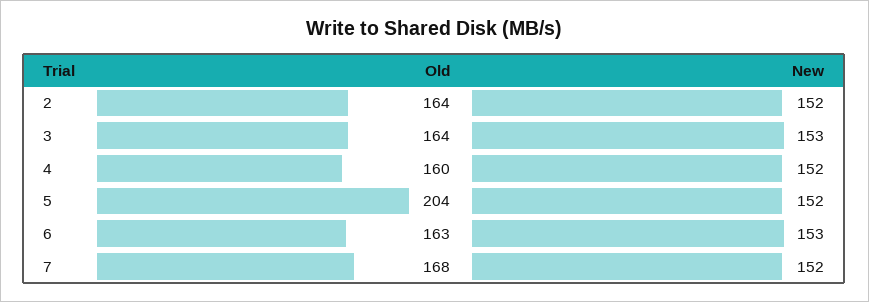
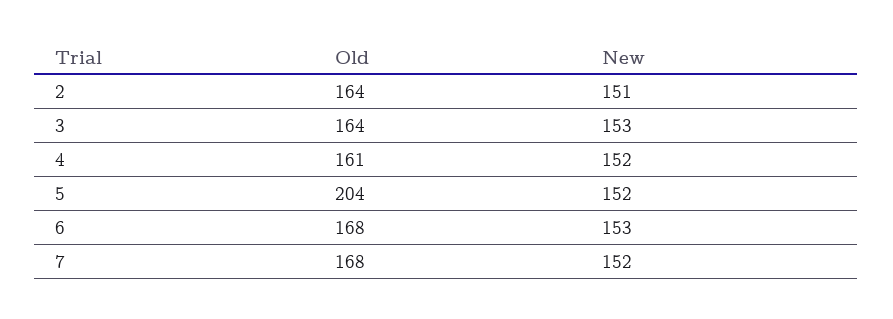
New, 2: 152 -> 151
Old, 4: 160 -> 161
Old, 6: 163 -> 168

